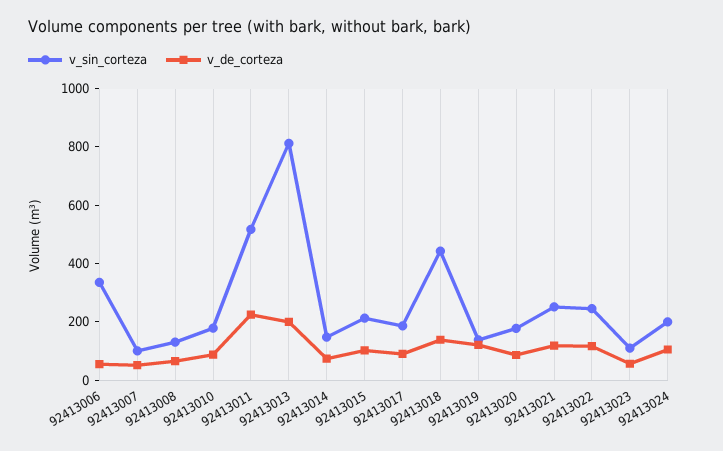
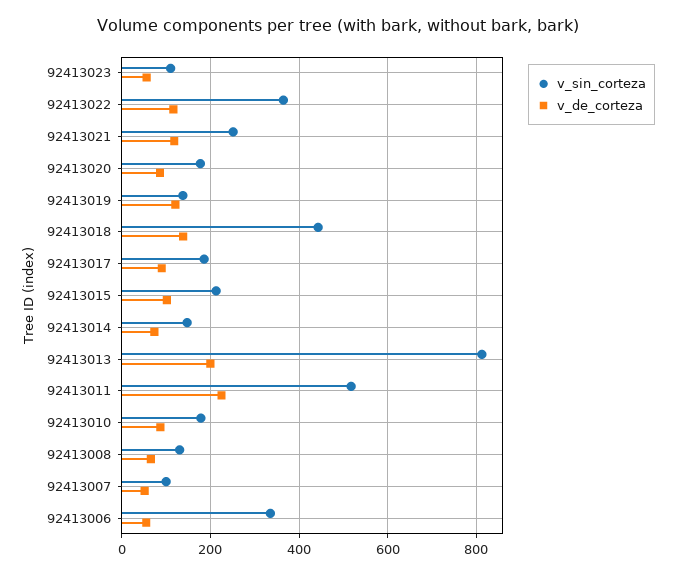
v_sin_corteza, 92413022: 250 -> 360
v_sin_corteza, 92413024: 200 -> none
v_de_corteza, 92413024: 100 -> none

